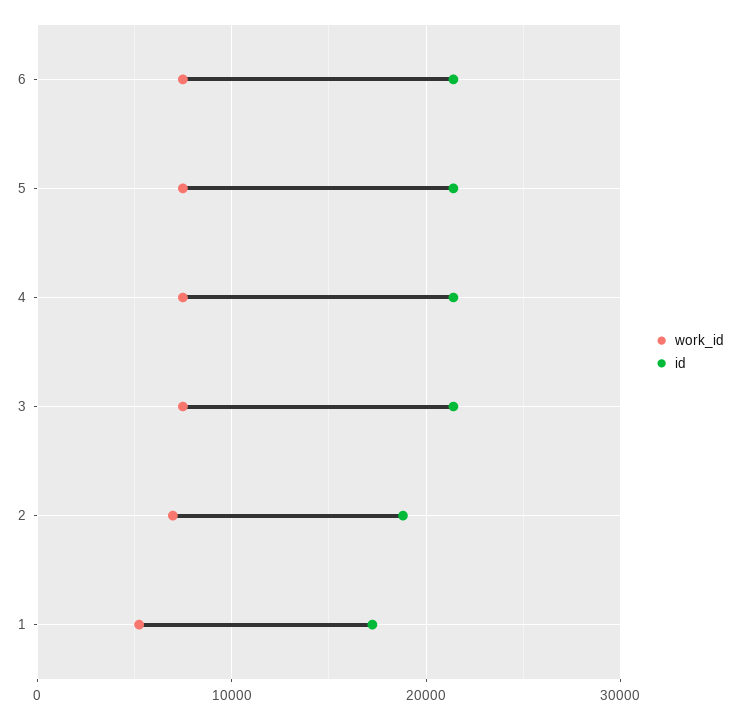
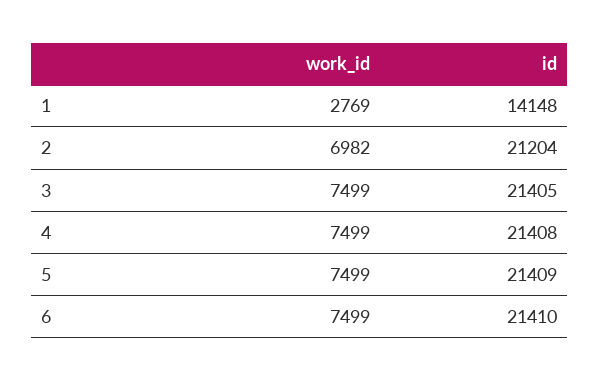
id, 2: 19000 -> 21204
work_id, 1: 5000 -> 2769
id, 1: 17000 -> 14148

